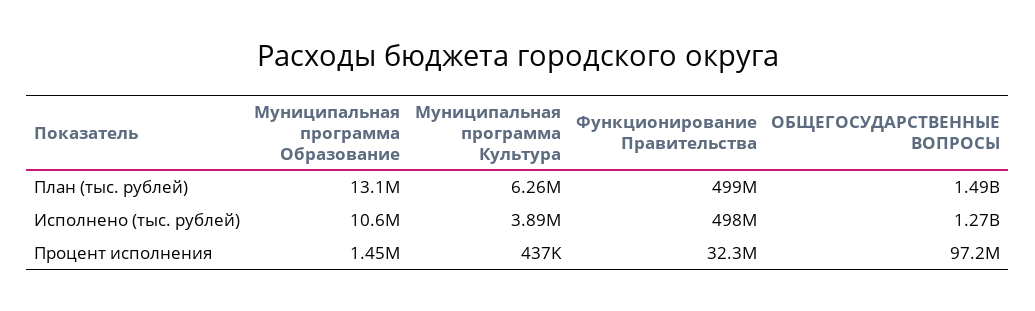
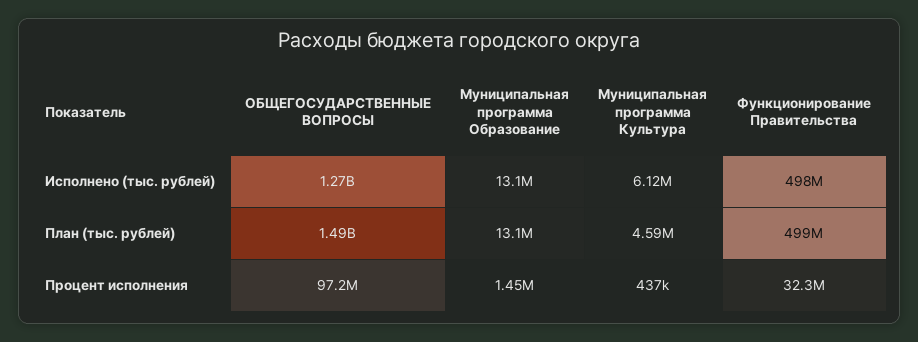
Муниципальная программа Культура, План (тыс. рублей): 6260000 -> 4590000
Муниципальная программа Образование, Исполнено (тыс. рублей): 10600000 -> 13100000
Муниципальная программа Культура, Исполнено (тыс. рублей): 3890000 -> 6120000

